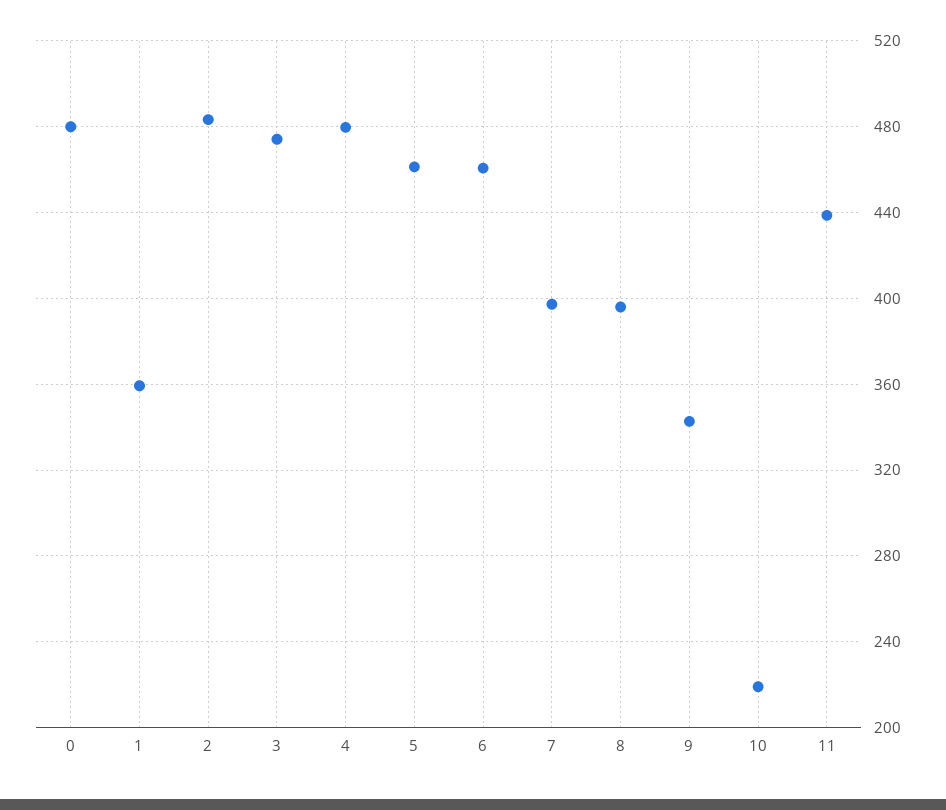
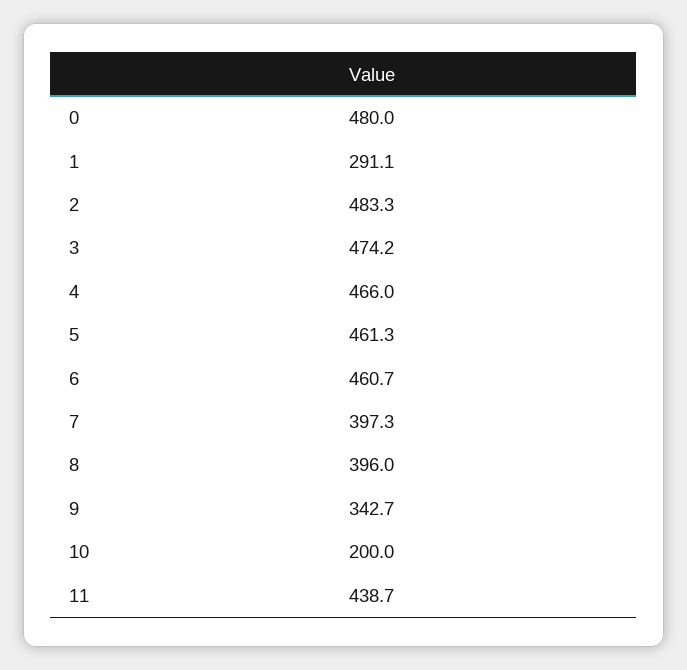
1: 360 -> 291.1
4: 480 -> 466
10: 220 -> 200

